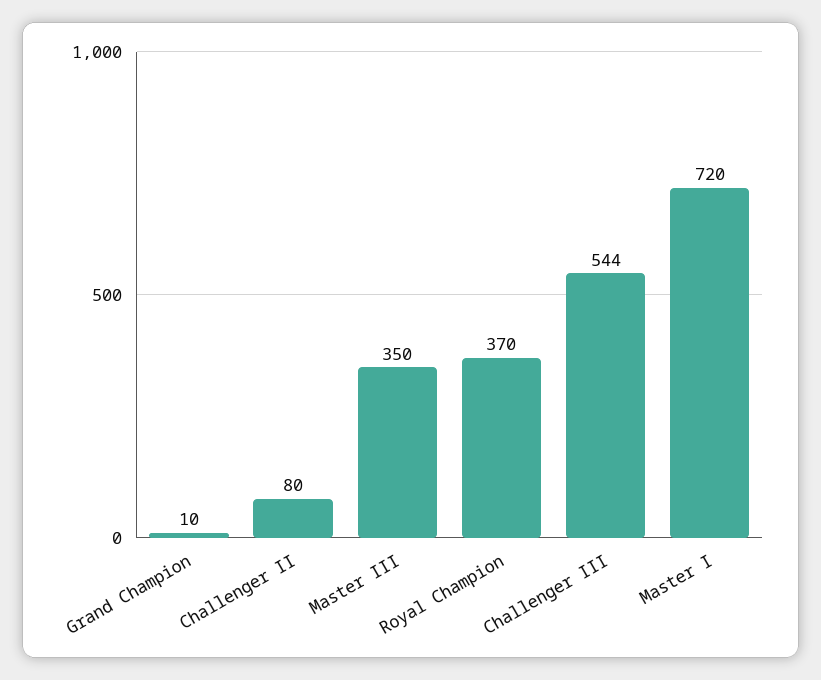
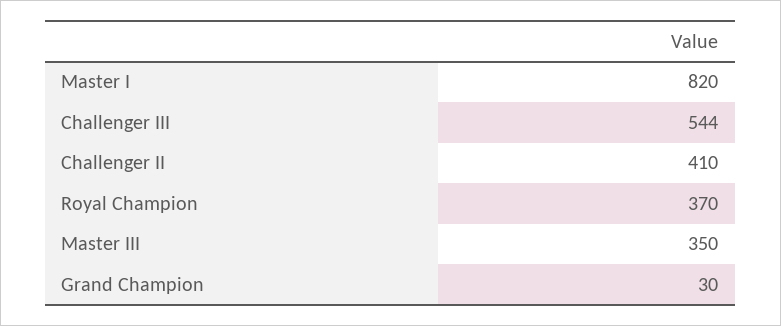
Grand Champion: 10 -> 30
Challenger II: 80 -> 410
Master I: 720 -> 820

